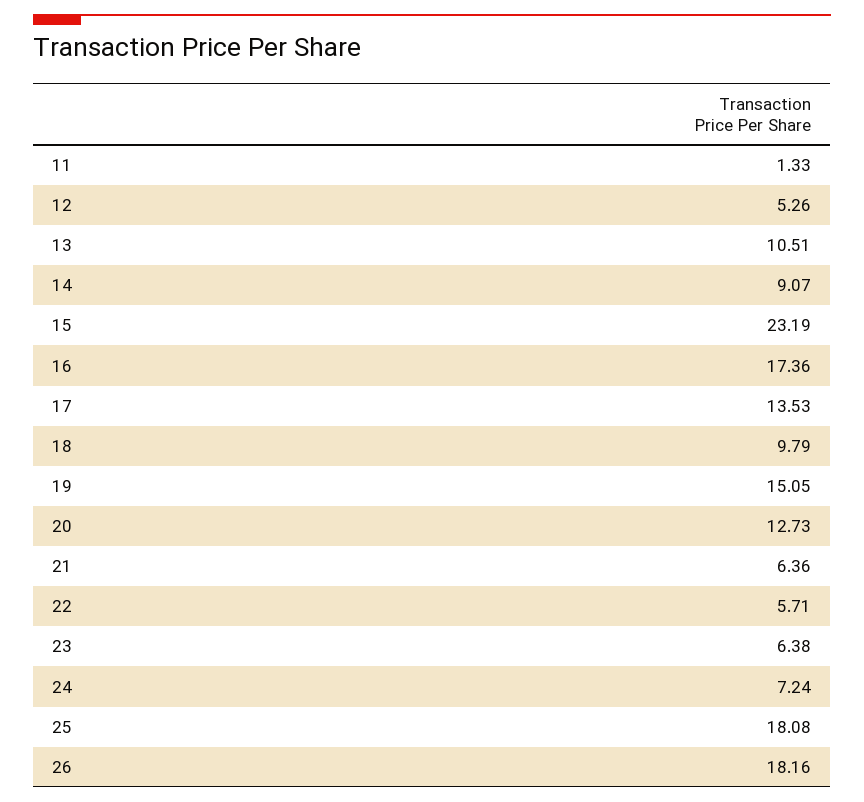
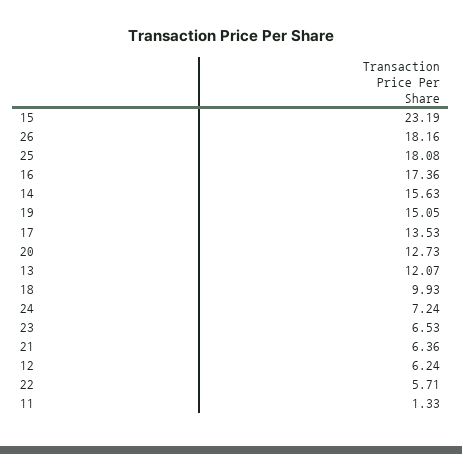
12: 5.26 -> 6.24
13: 10.51 -> 12.07
14: 9.07 -> 15.63
18: 9.79 -> 9.93
23: 6.38 -> 6.53

